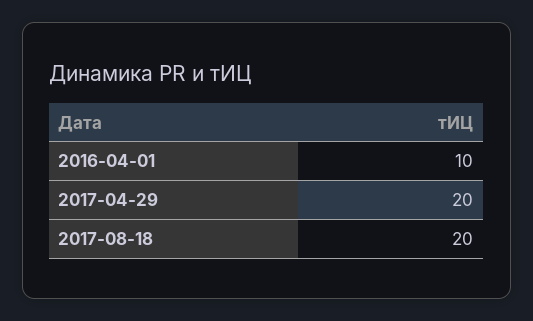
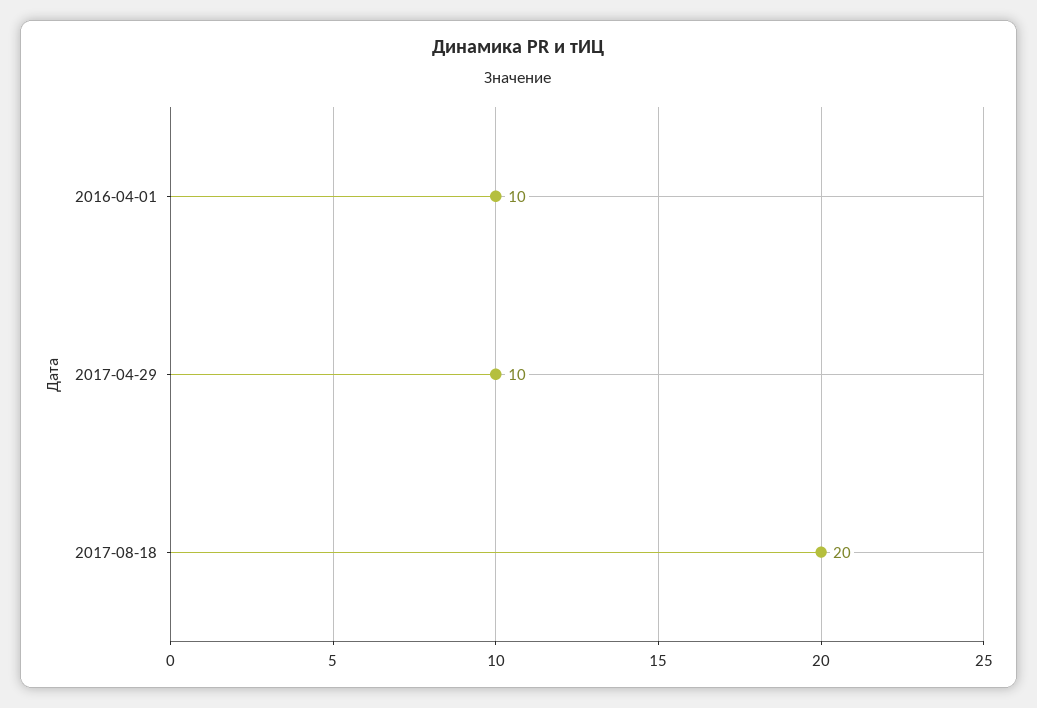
2017-04-29: 20 -> 10

